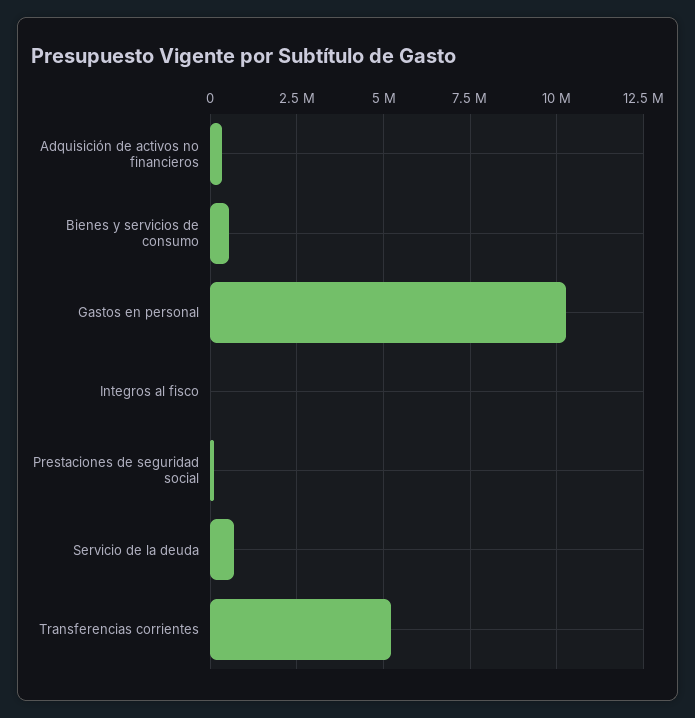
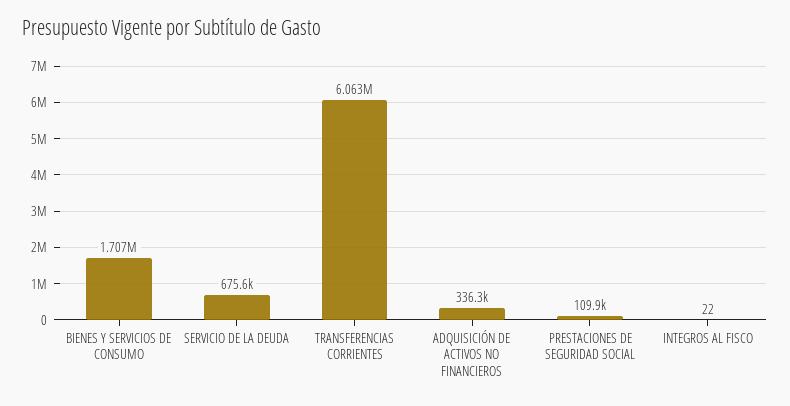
Bienes y servicios de consumo: 500000 -> 1707000
Gastos en personal: 10250000 -> none
Transferencias corrientes: 5250000 -> 6063000

